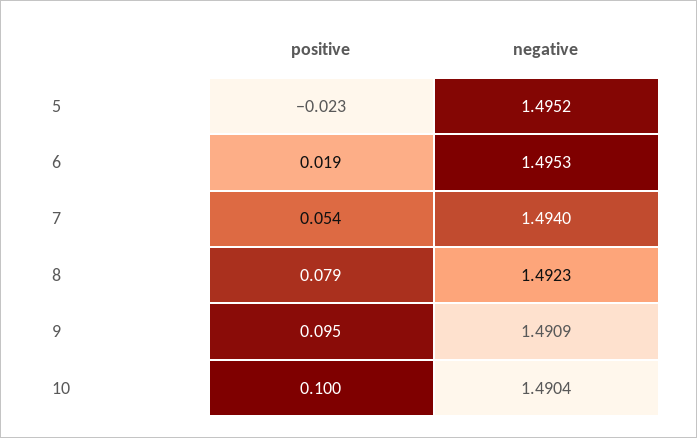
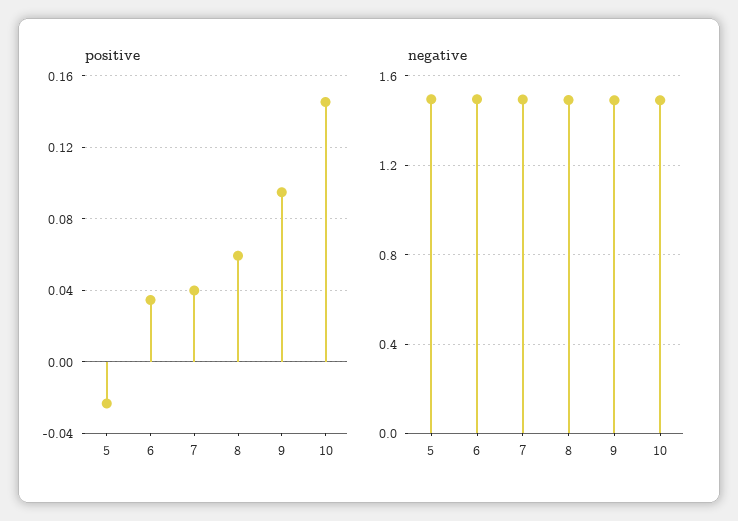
positive, 6: 0.019 -> 0.035
positive, 7: 0.054 -> 0.04
positive, 8: 0.079 -> 0.06
positive, 10: 0.1 -> 0.145

